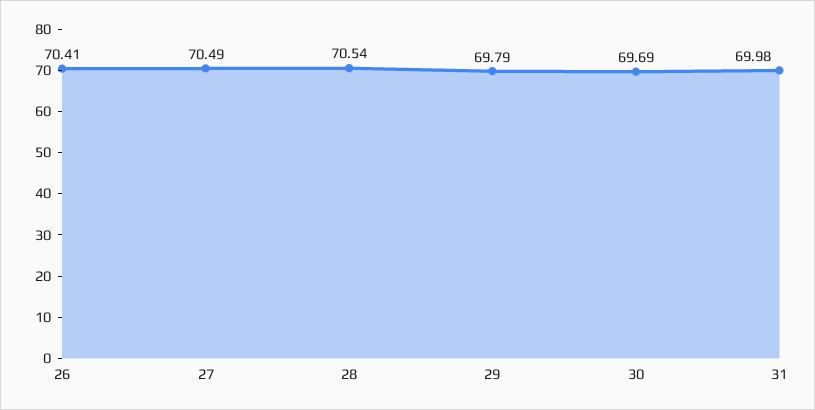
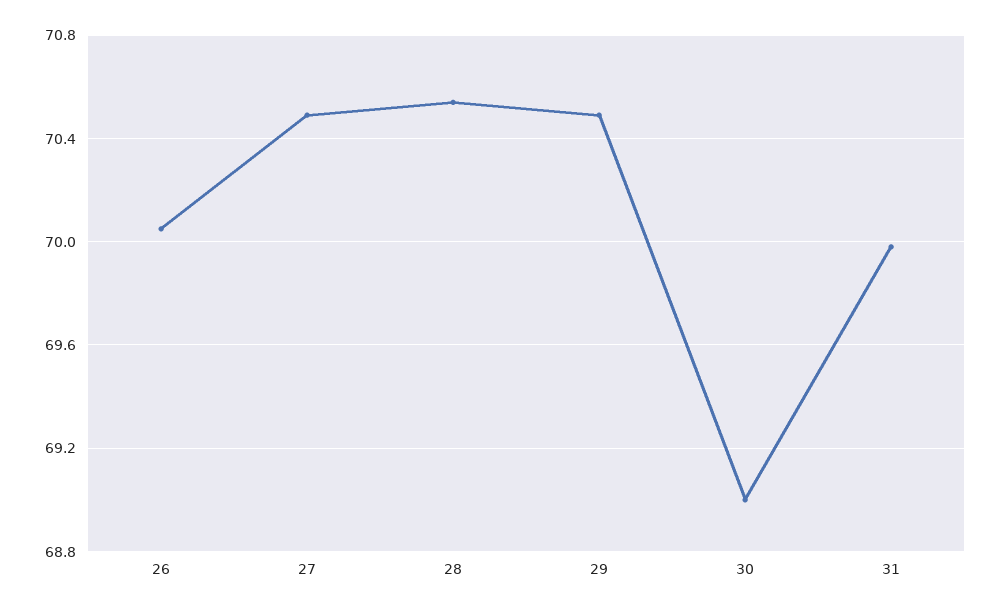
26: 70.41 -> 70.05
29: 69.79 -> 70.5
30: 69.69 -> 69

